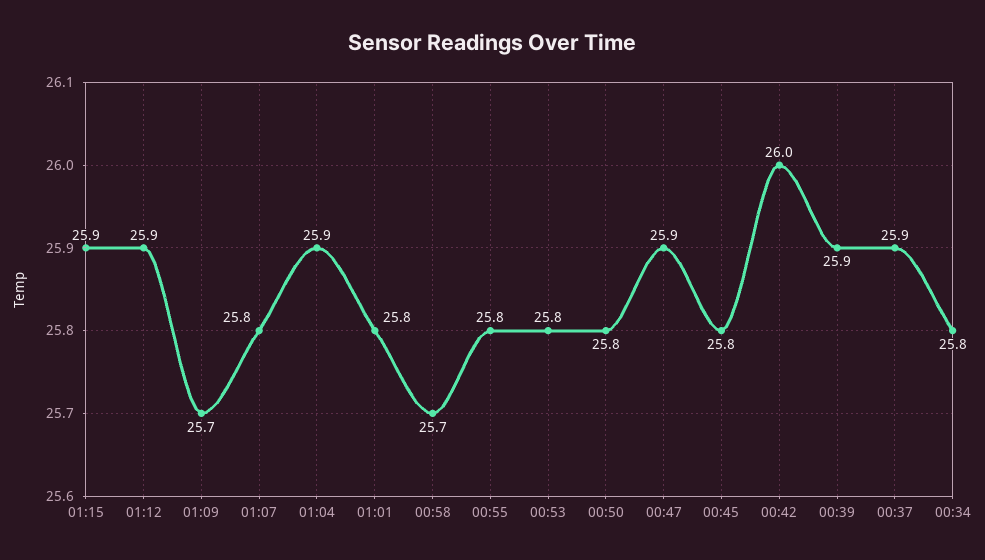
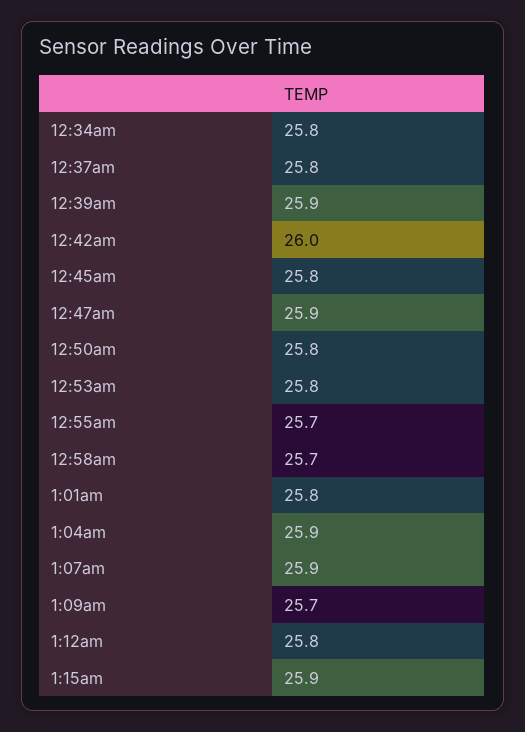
01:12: 25.9 -> 25.8
01:07: 25.8 -> 25.9
00:55: 25.8 -> 25.7
00:37: 25.9 -> 25.8

